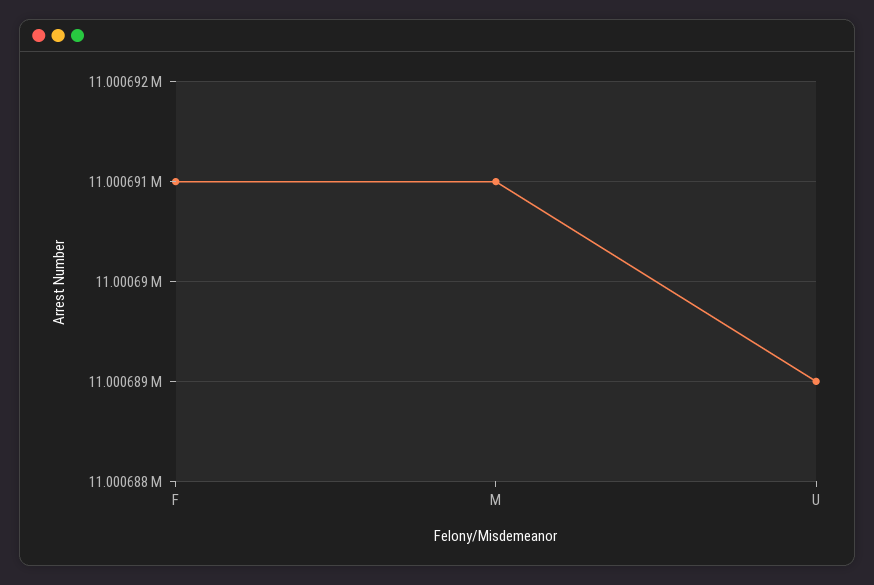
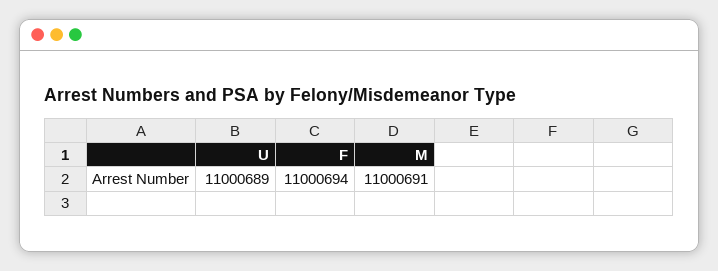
F: 11000691 -> 11000694

